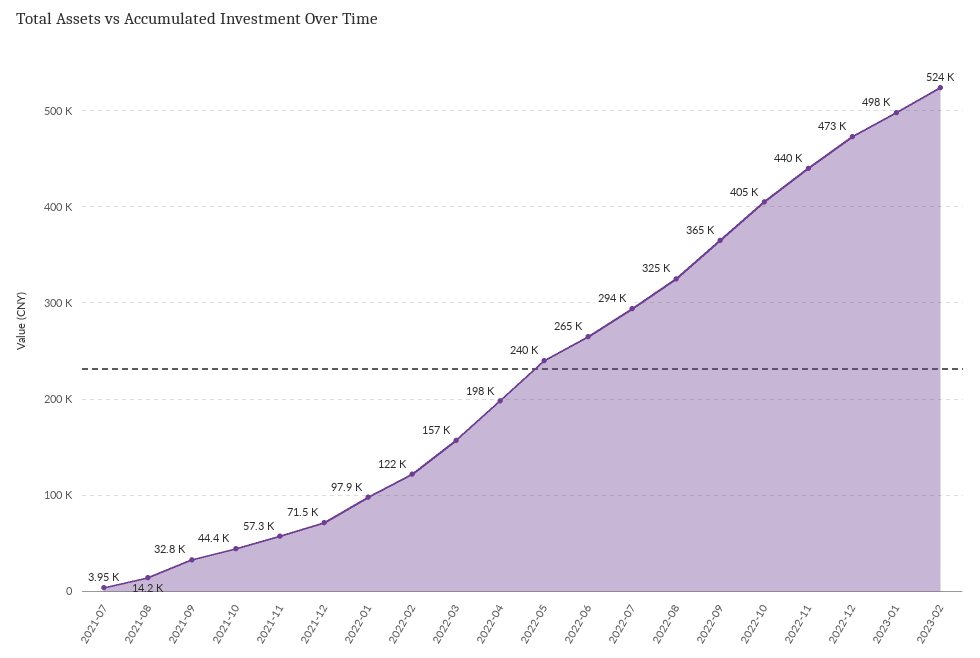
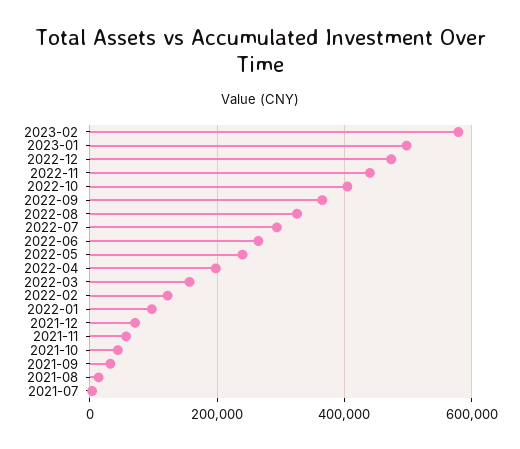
2023-02: 524000 -> 580000

